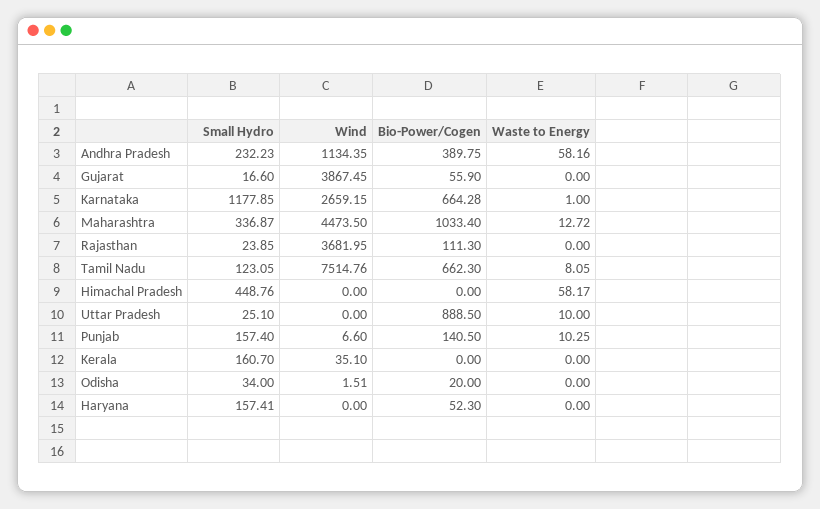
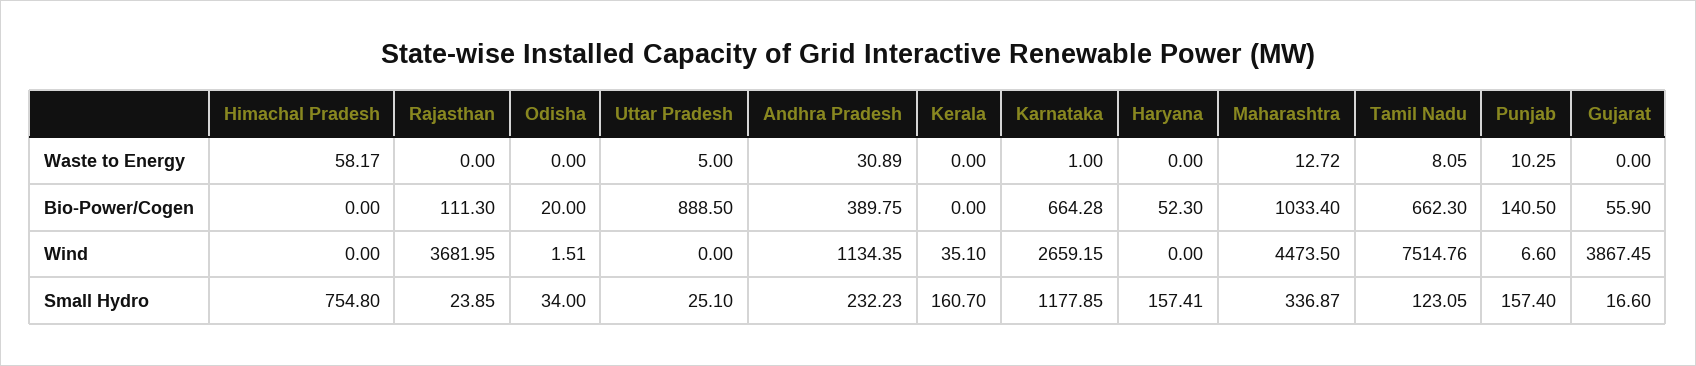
Waste to Energy, Andhra Pradesh: 58.16 -> 30.89
Small Hydro, Himachal Pradesh: 448.76 -> 754.8
Waste to Energy, Uttar Pradesh: 10 -> 5

